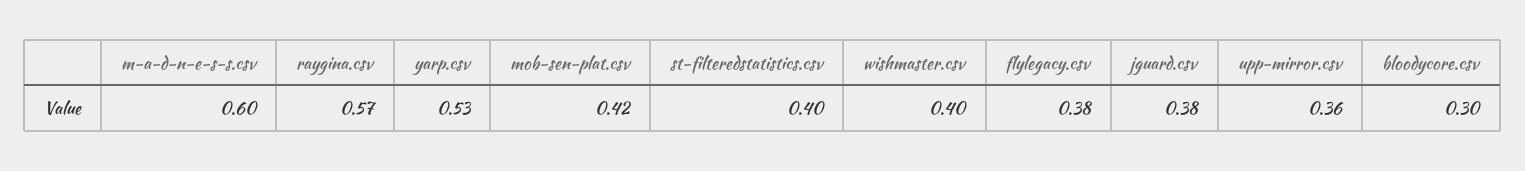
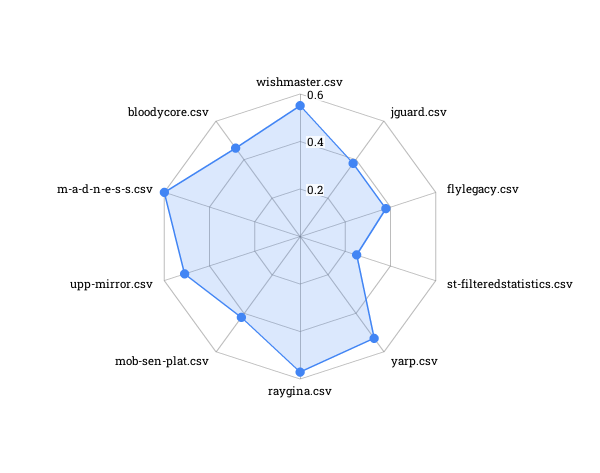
st-filteredstatistics.csv: 0.4 -> 0.25
wishmaster.csv: 0.4 -> 0.55
upp-mirror.csv: 0.36 -> 0.5
bloodycore.csv: 0.3 -> 0.45

